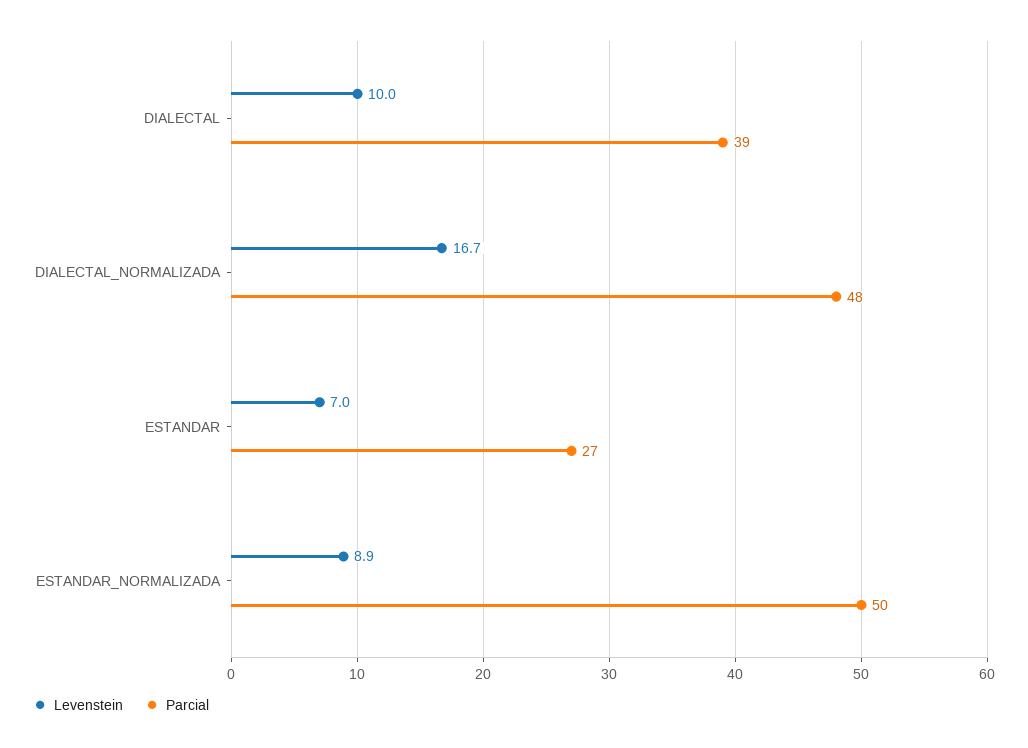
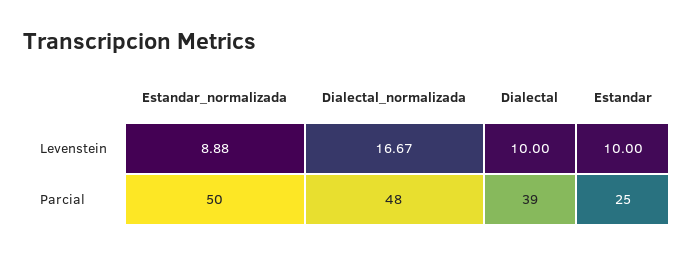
Levenstein, ESTANDAR: 7 -> 10
Parcial, ESTANDAR: 27 -> 25

